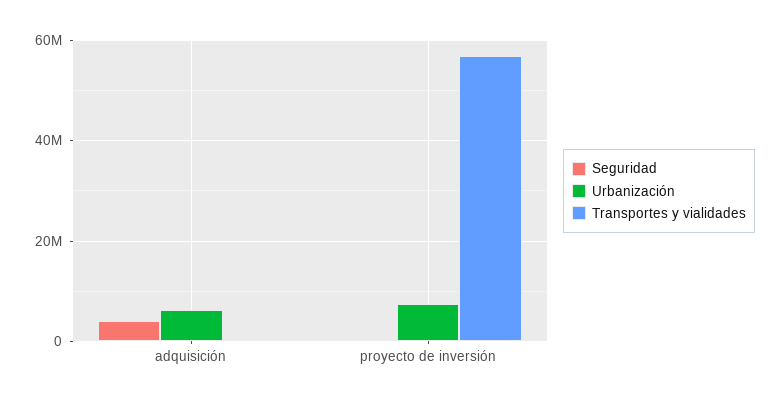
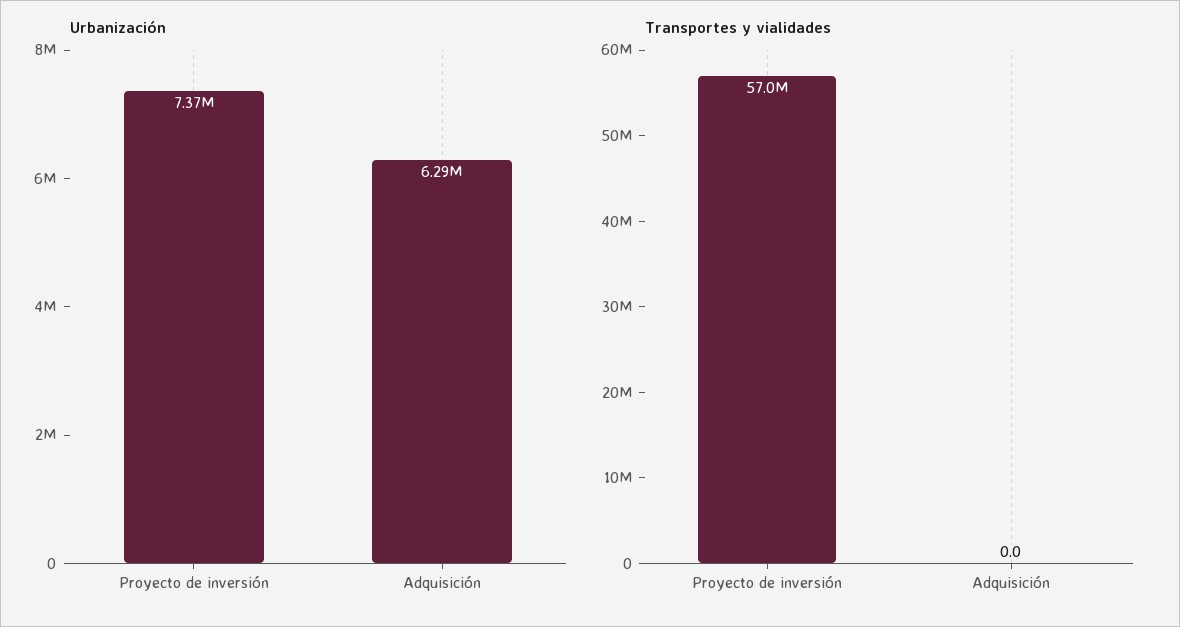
Seguridad, adquisición: 4000000 -> none
Seguridad, proyecto de inversión: 0 -> none

